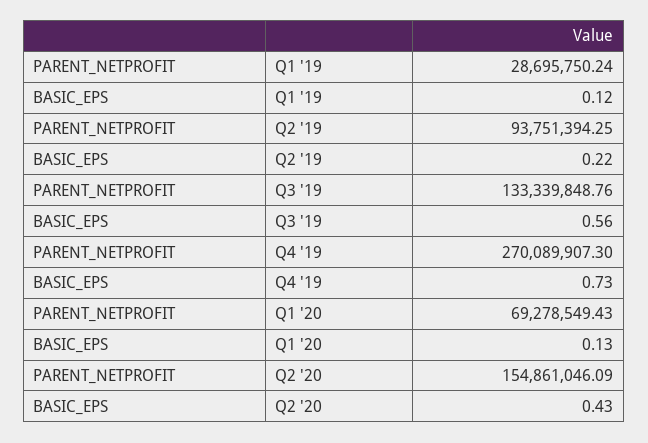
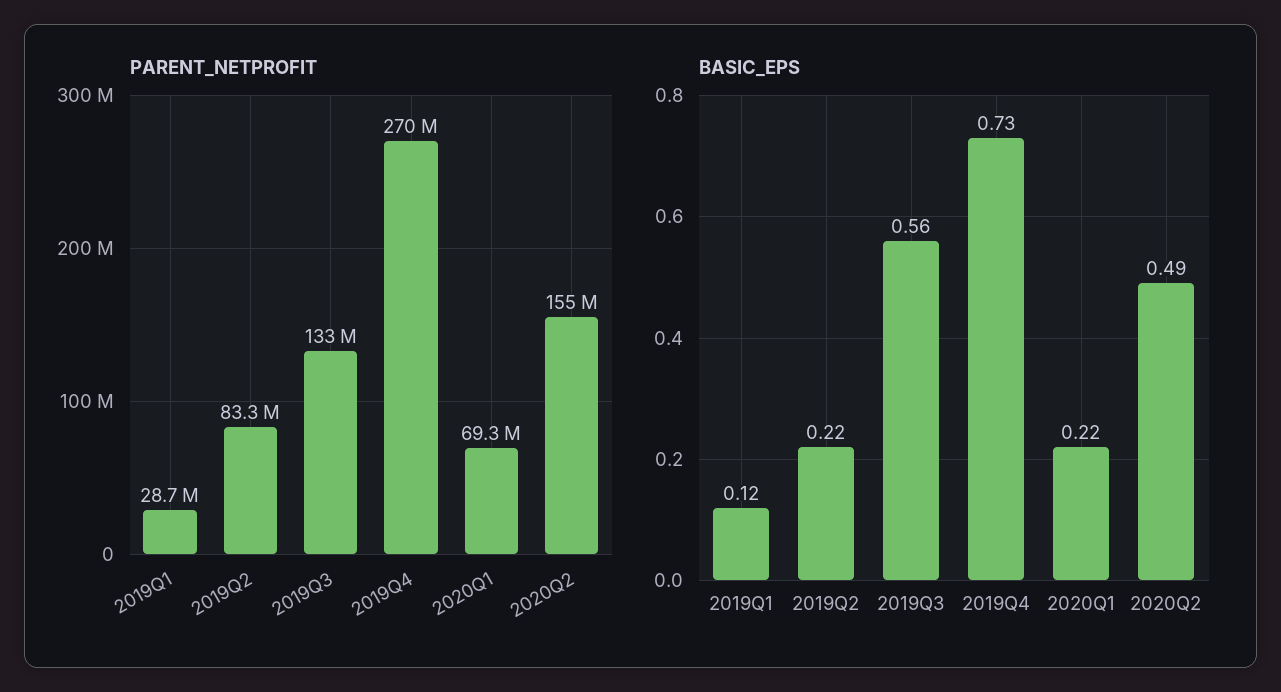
PARENT_NETPROFIT, Q2 '19: 93751394.25 -> 83300000
BASIC_EPS, Q1 '20: 0.13 -> 0.22
BASIC_EPS, Q2 '20: 0.43 -> 0.49

